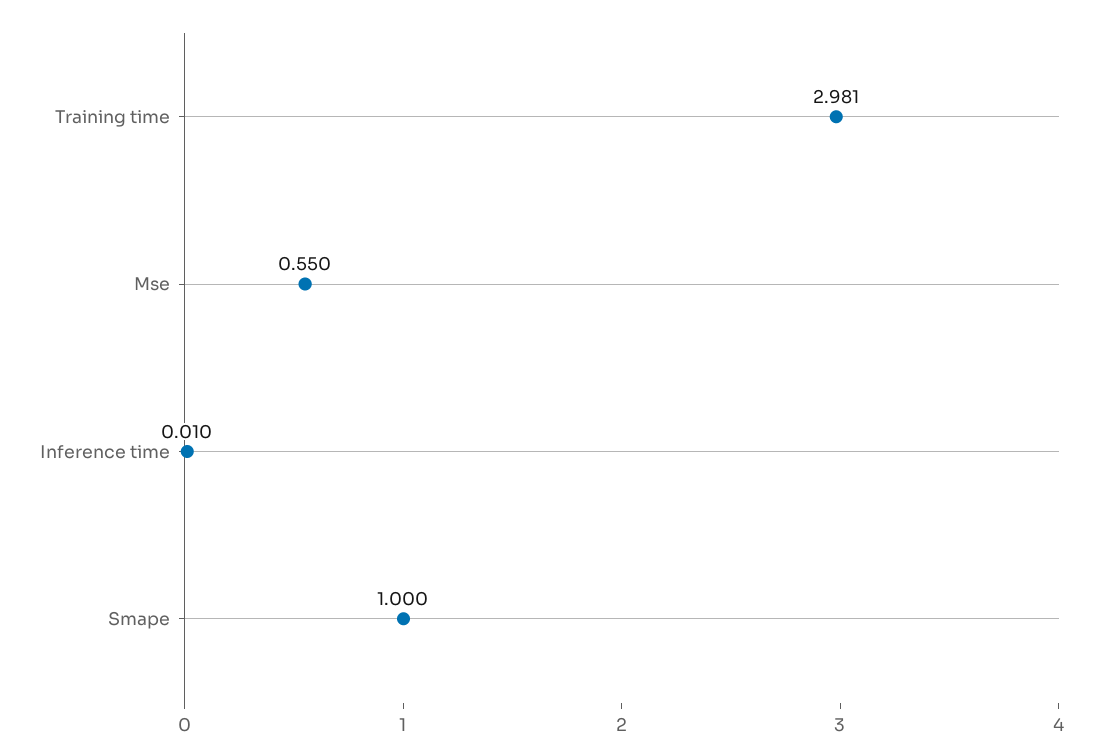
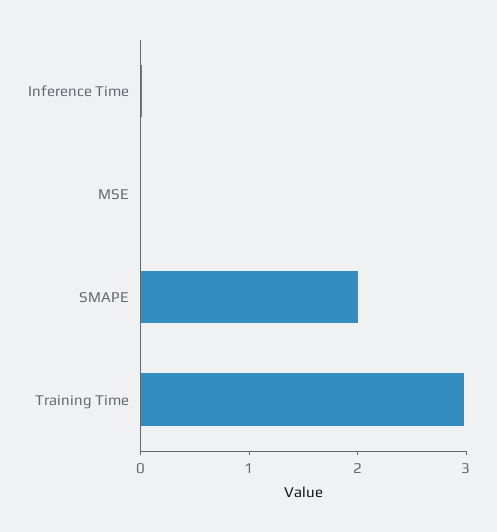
Mse: 0.55 -> 0
Smape: 1 -> 2

